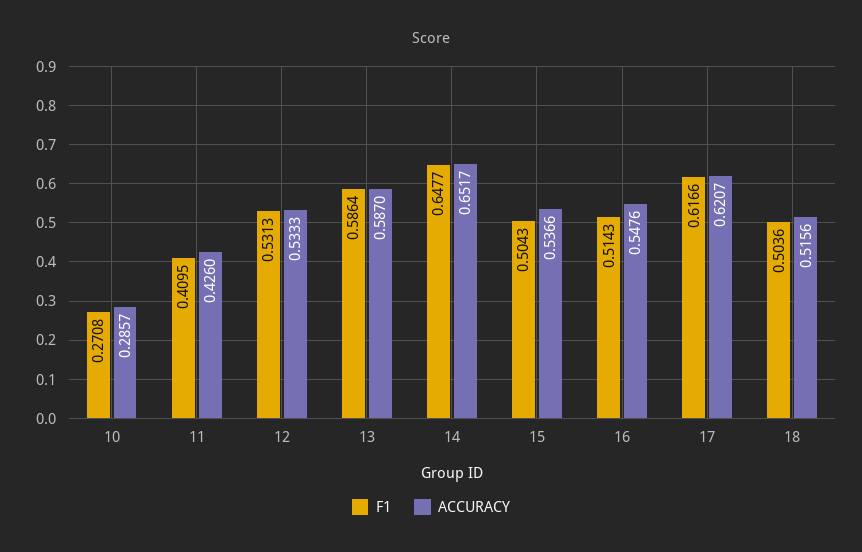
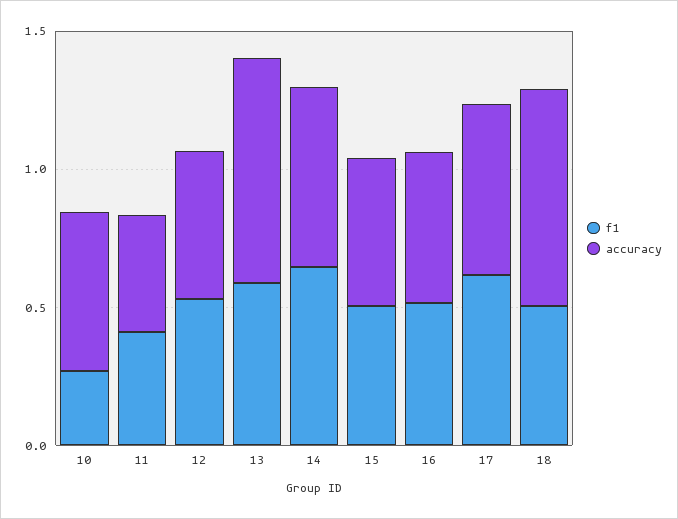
ACCURACY, 10: 0.2857 -> 0.6
ACCURACY, 13: 0.587 -> 0.8
ACCURACY, 18: 0.5156 -> 0.8

